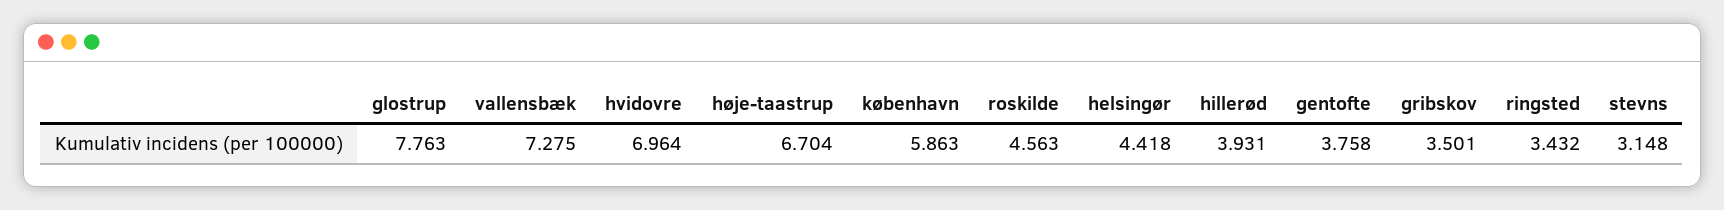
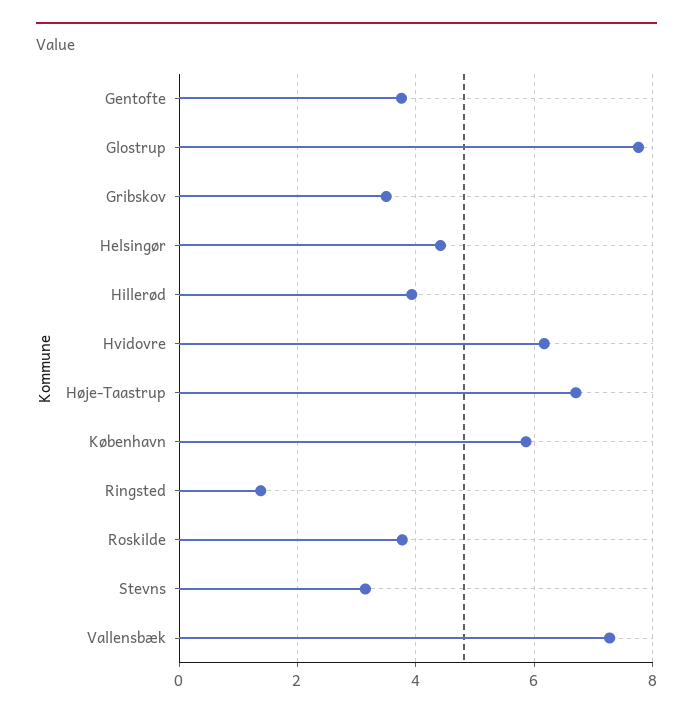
hvidovre: 6.964 -> 6.2
roskilde: 4.563 -> 3.8
ringsted: 3.432 -> 1.4

